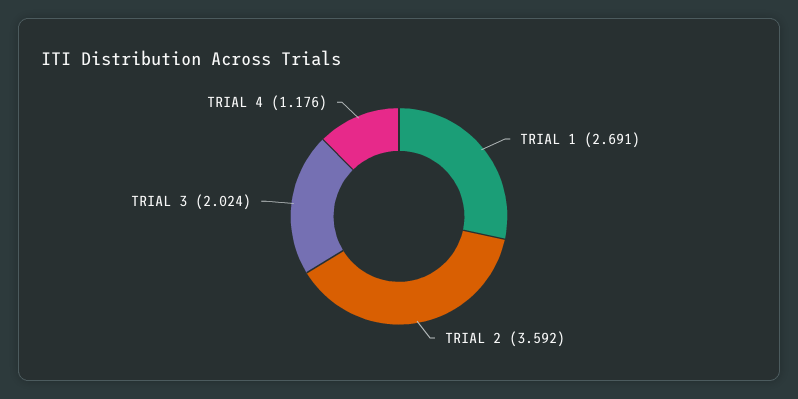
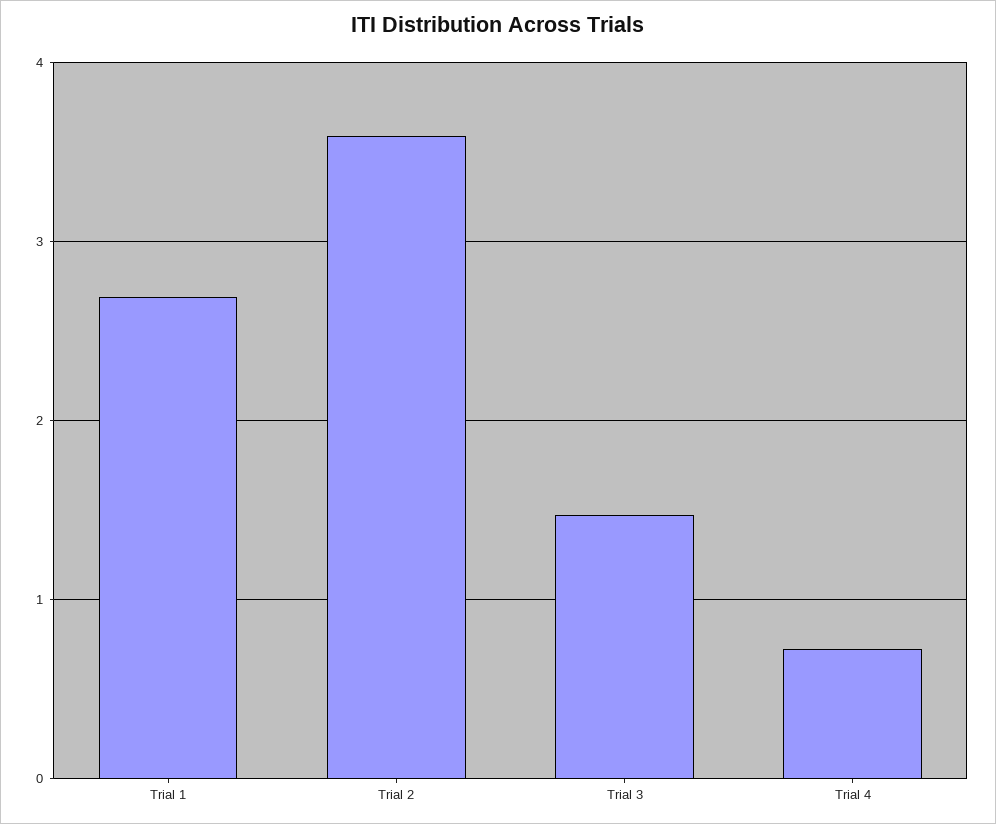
TRIAL 3: 2.024 -> 1.5
TRIAL 4: 1.176 -> 0.7

